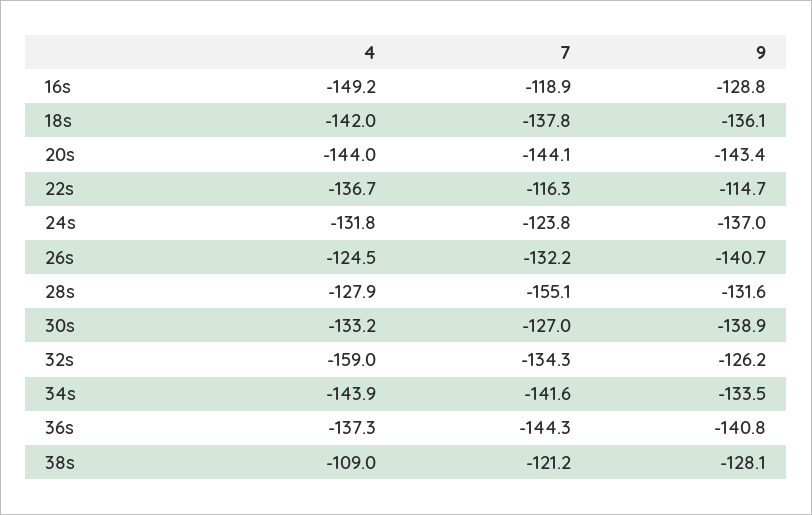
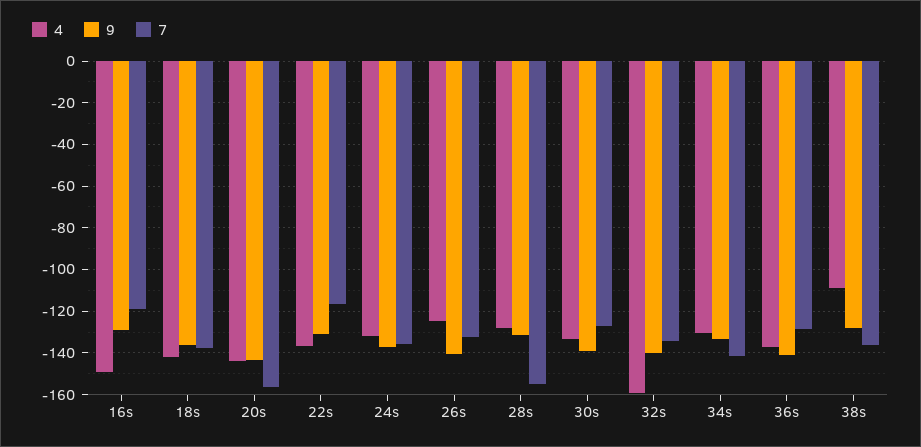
7, 20s: -144.1 -> -155
9, 22s: -114.7 -> -130
7, 24s: -123.8 -> -135
9, 32s: -126.2 -> -140
4, 34s: -143.9 -> -130
7, 36s: -144.3 -> -130
7, 38s: -121.2 -> -135

